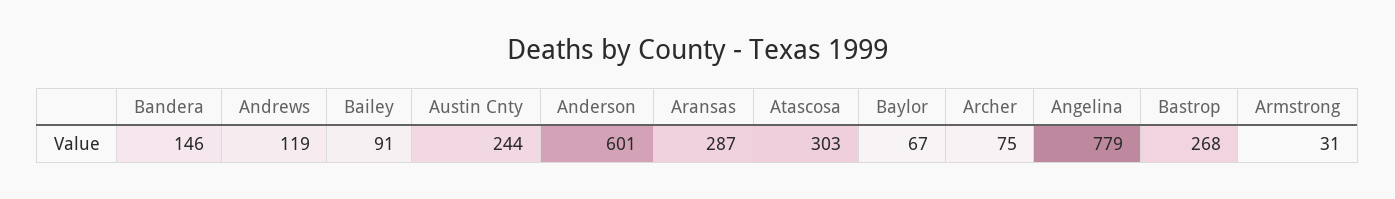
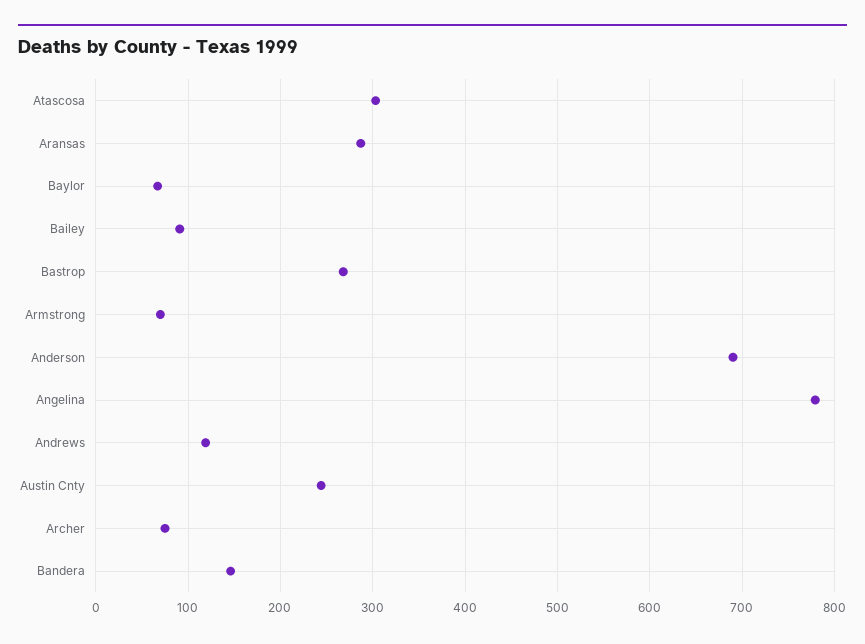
Anderson: 601 -> 690
Armstrong: 31 -> 70

